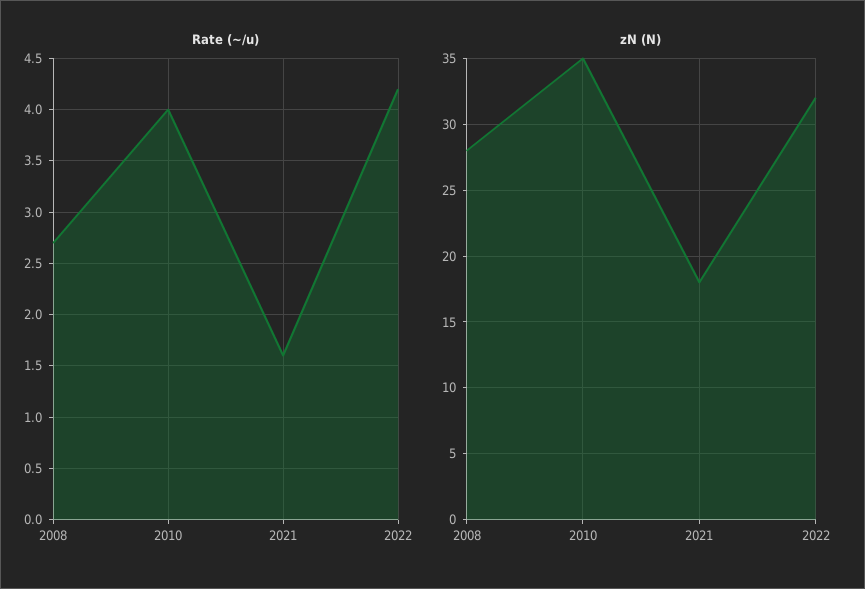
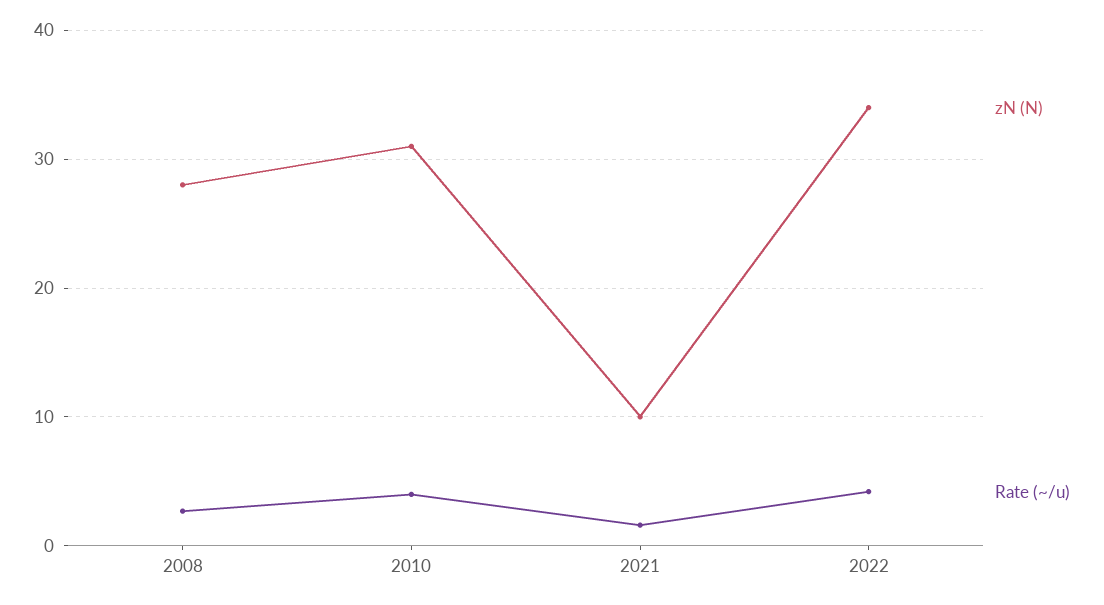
zN (N), 2010: 35 -> 31
zN (N), 2021: 18 -> 10
zN (N), 2022: 32 -> 34

